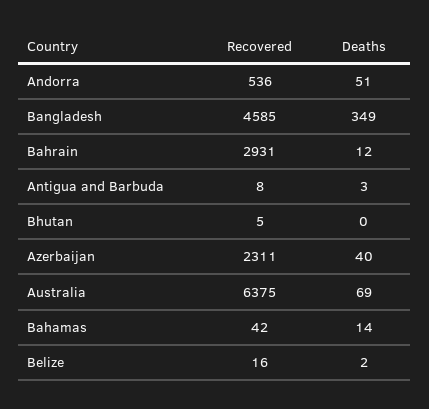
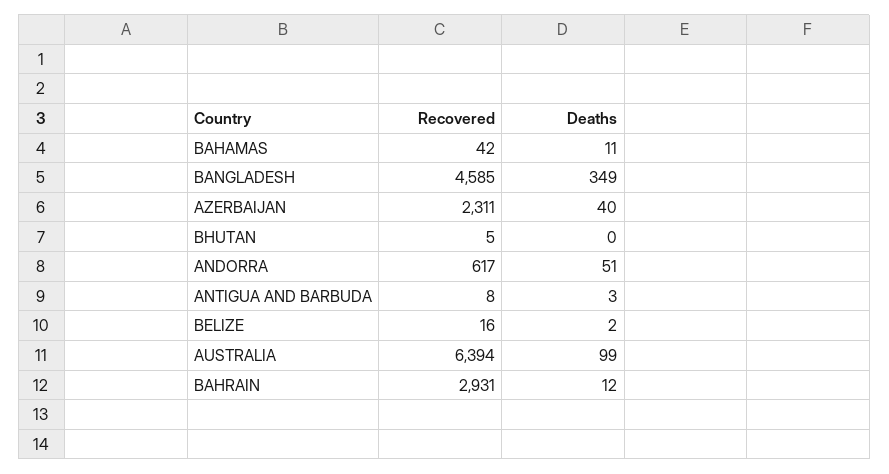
Recovered, Andorra: 536 -> 617
Recovered, Australia: 6375 -> 6394
Deaths, Australia: 69 -> 99
Deaths, Bahamas: 14 -> 11

